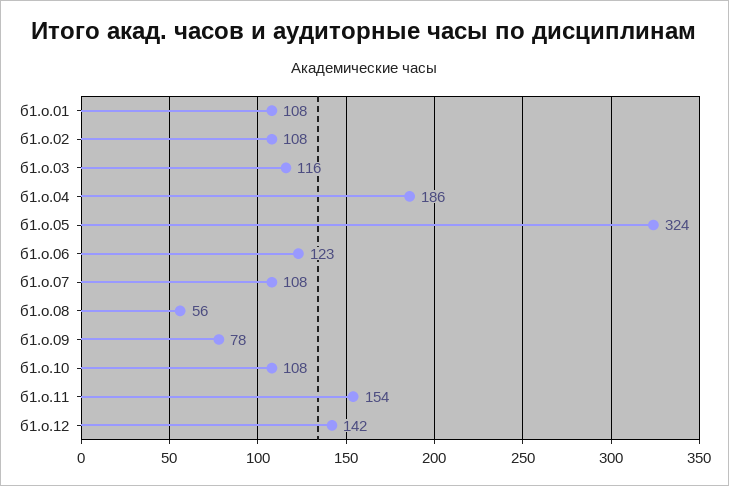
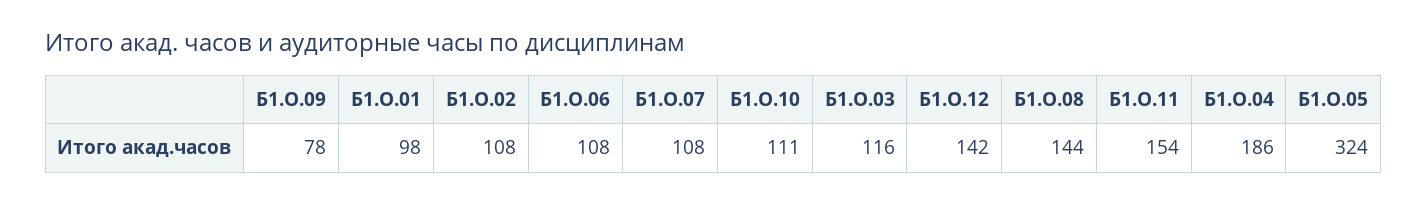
б1.о.01: 108 -> 98
б1.о.06: 123 -> 108
б1.о.08: 56 -> 144
б1.о.10: 108 -> 111

